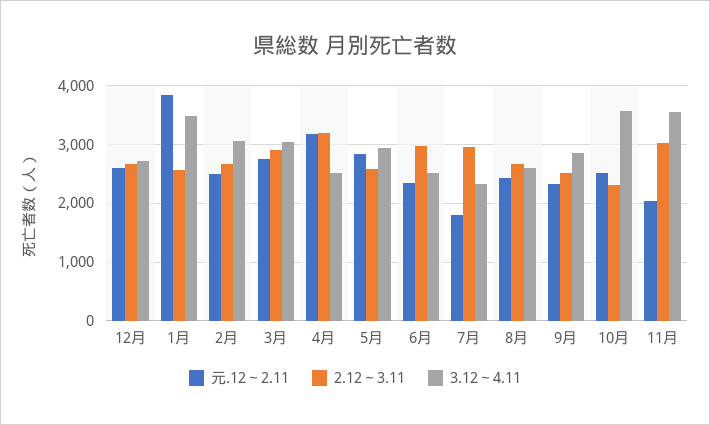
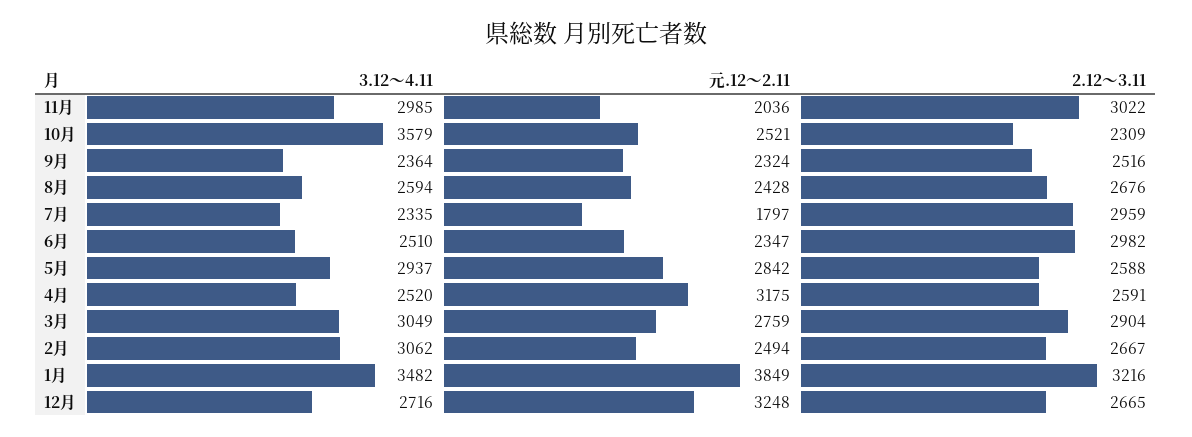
元.12～2.11, 12月: 2600 -> 3248
2.12～3.11, 1月: 2600 -> 3216
2.12～3.11, 4月: 3200 -> 2591
3.12～4.11, 9月: 2800 -> 2364
3.12～4.11, 11月: 3600 -> 2985

